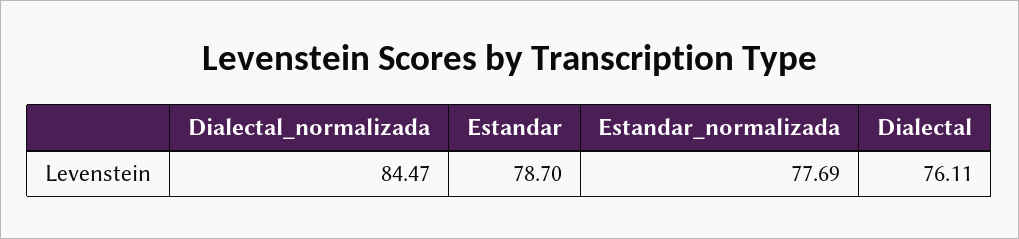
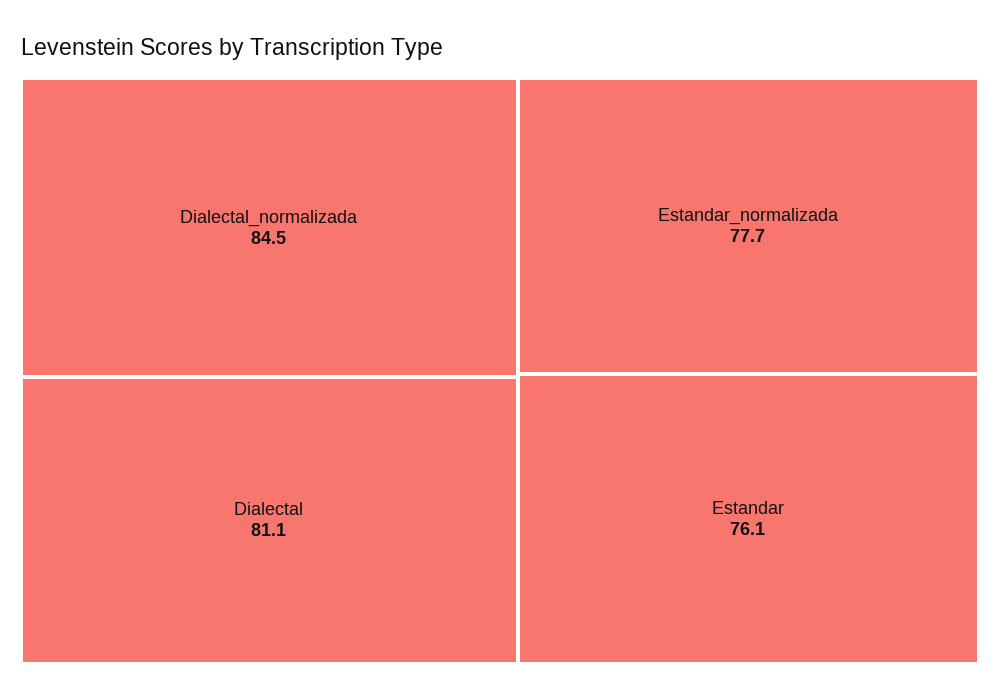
Estandar: 78.7 -> 76.1
Dialectal: 76.11 -> 81.1

